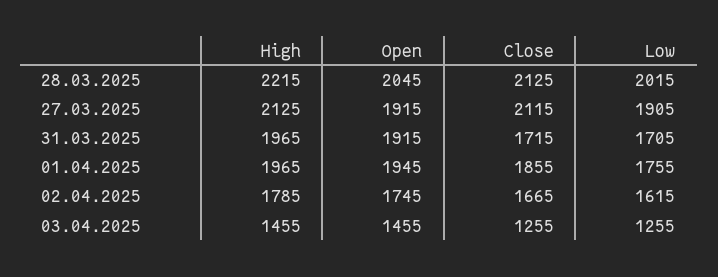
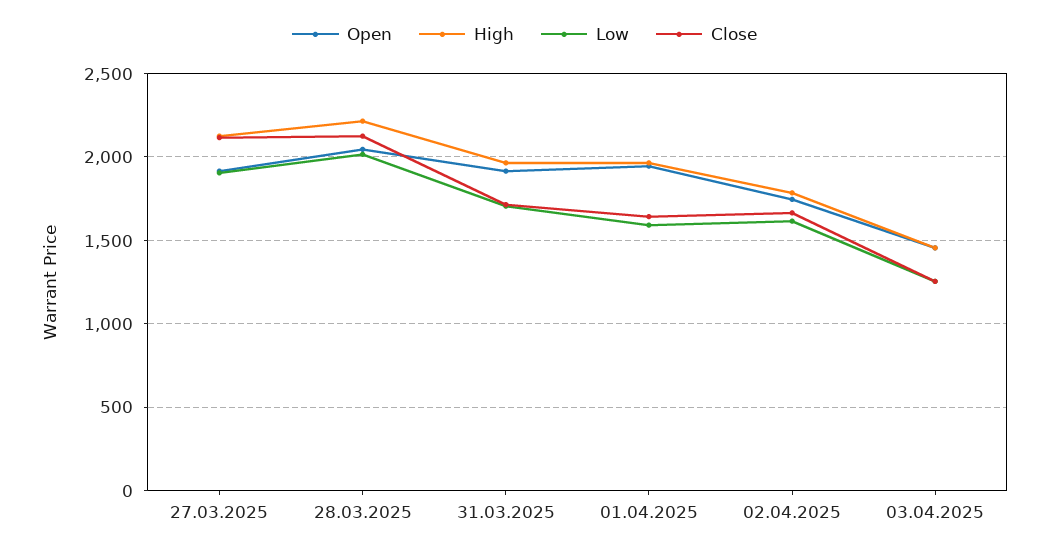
Close, 01.04.2025: 1855 -> 1650
Low, 01.04.2025: 1755 -> 1600

